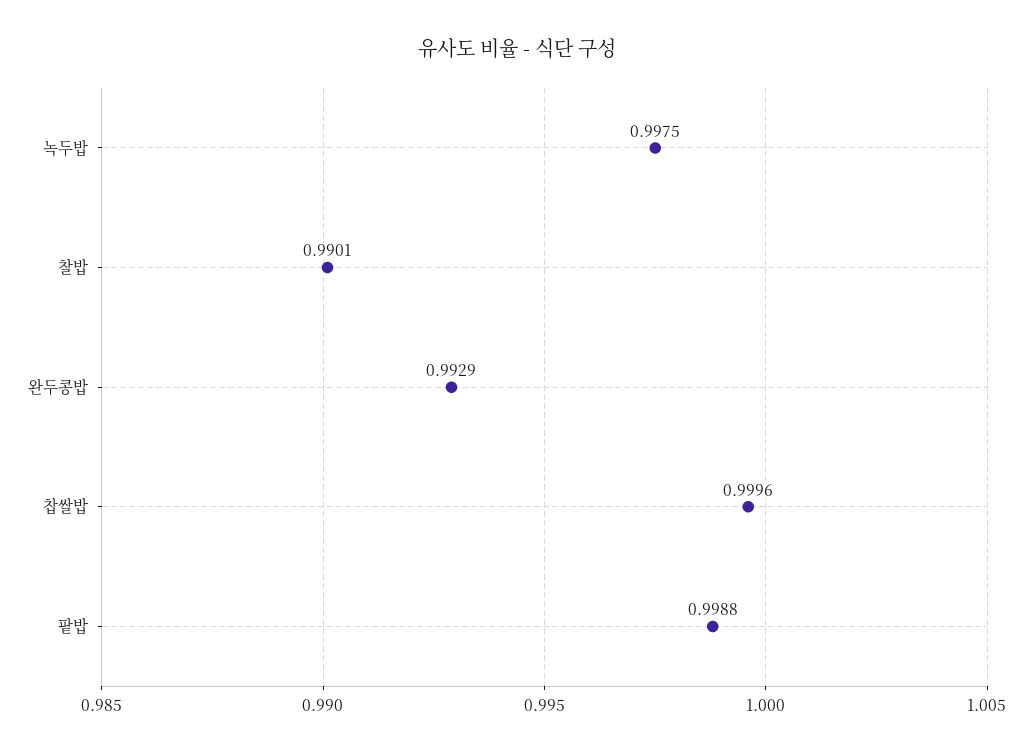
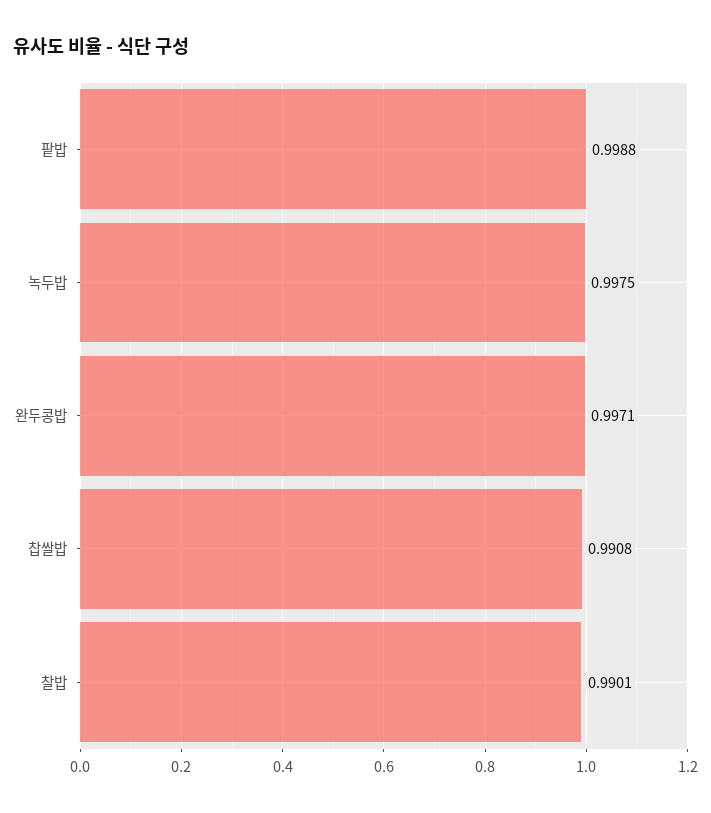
완두콩밥: 0.9929 -> 0.9971
찹쌀밥: 0.9996 -> 0.9908

